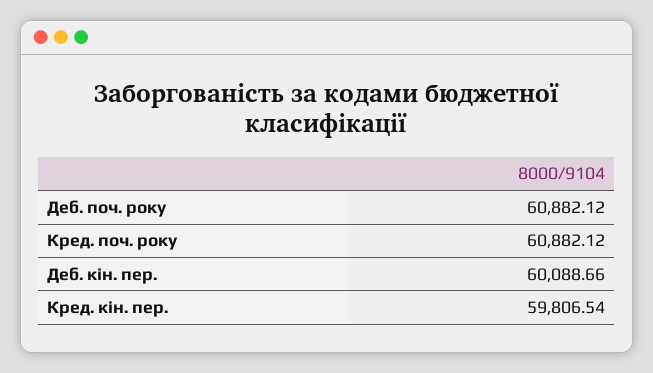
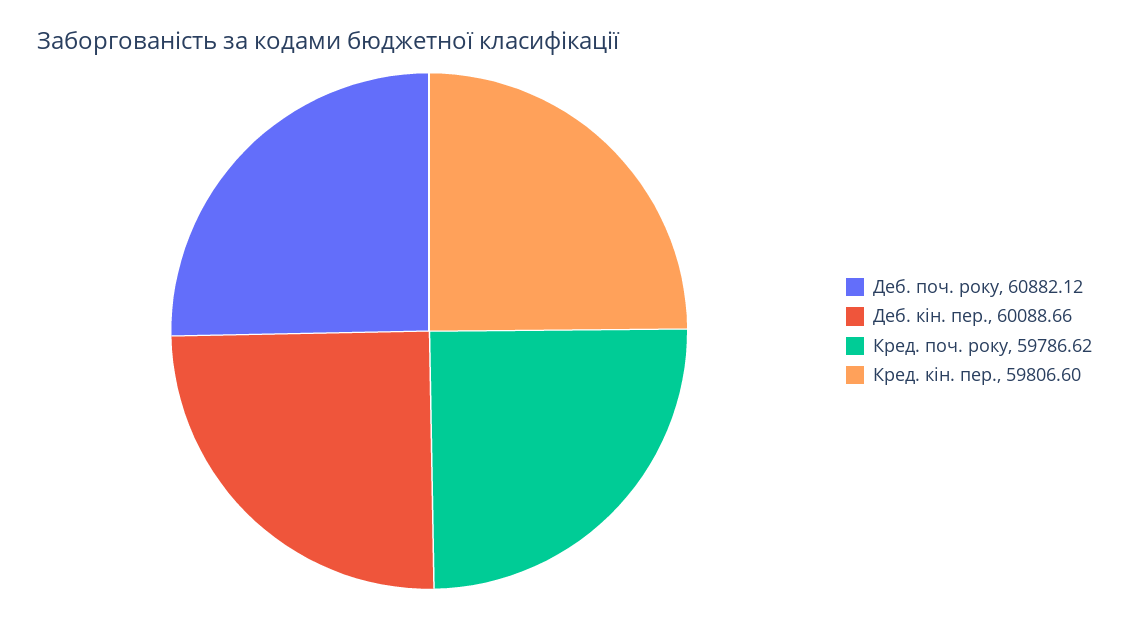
Кред. поч. року: 60882.12 -> 59786.62
Кред. кін. пер.: 59806.54 -> 59806.6

